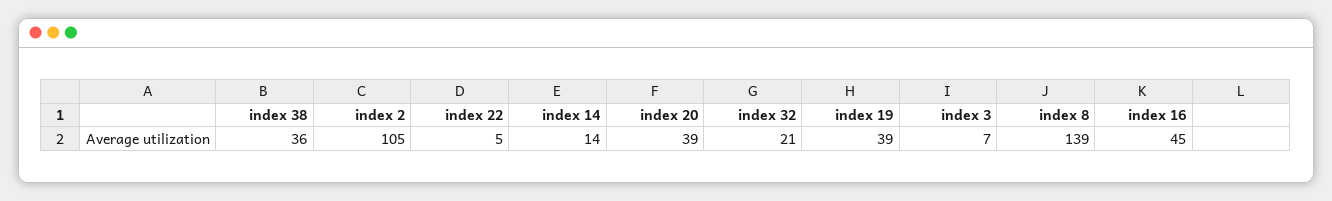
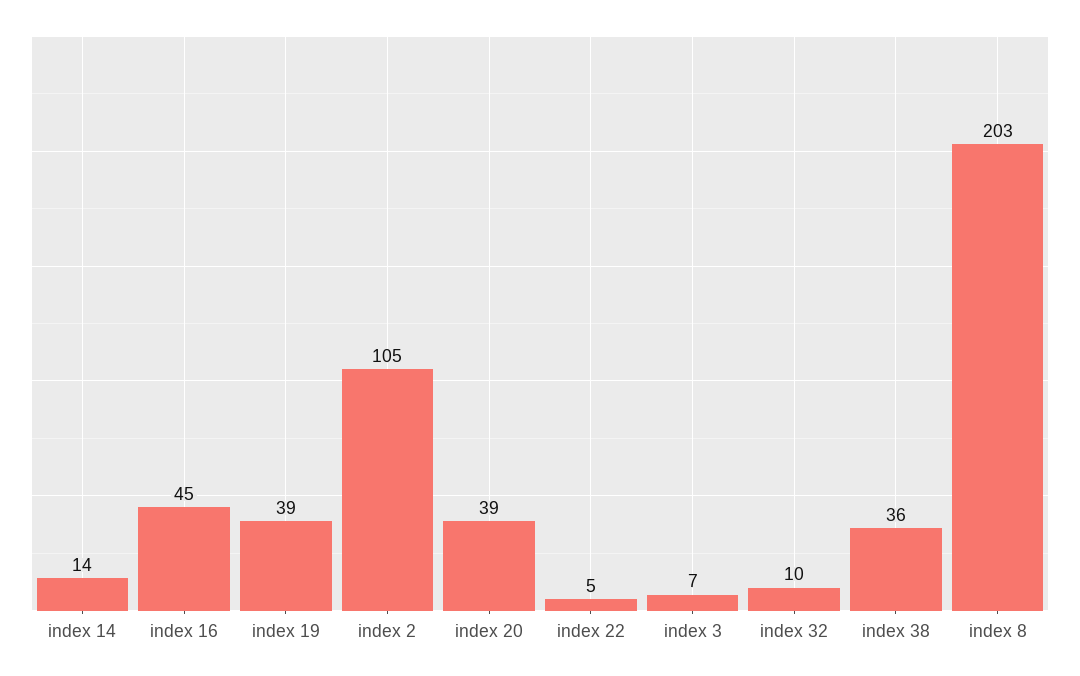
index 32: 21 -> 10
index 8: 139 -> 203

